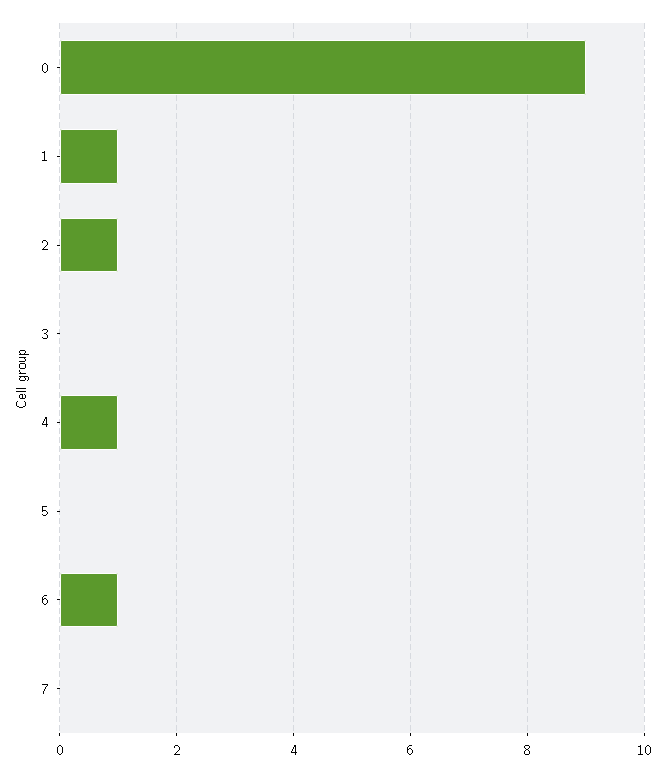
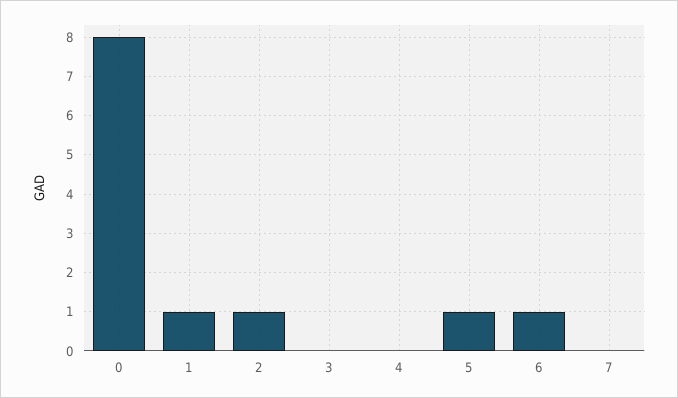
0: 9 -> 8
4: 1 -> 0
5: 0 -> 1

